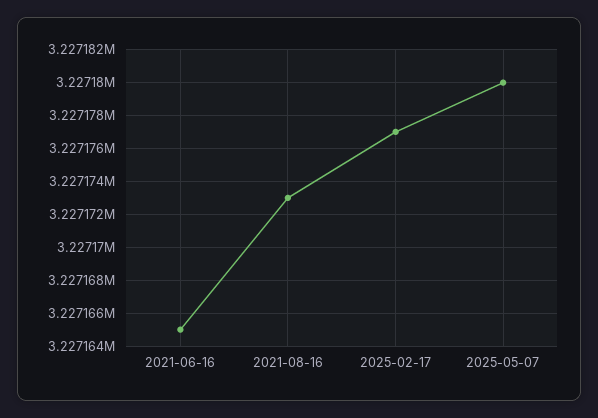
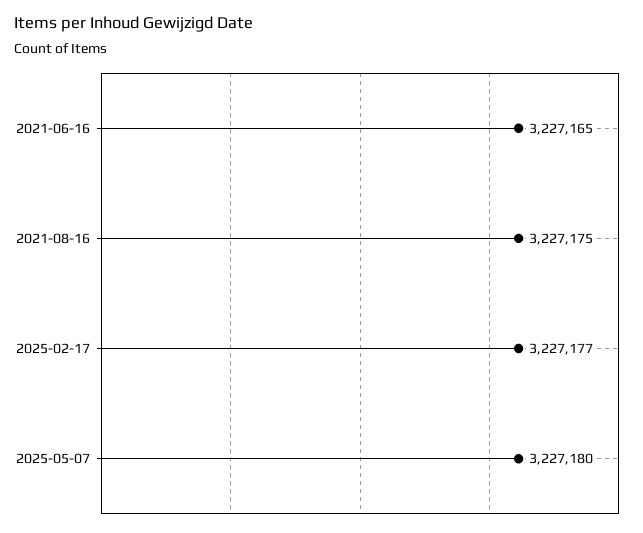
2021-08-16: 3227173 -> 3227175

